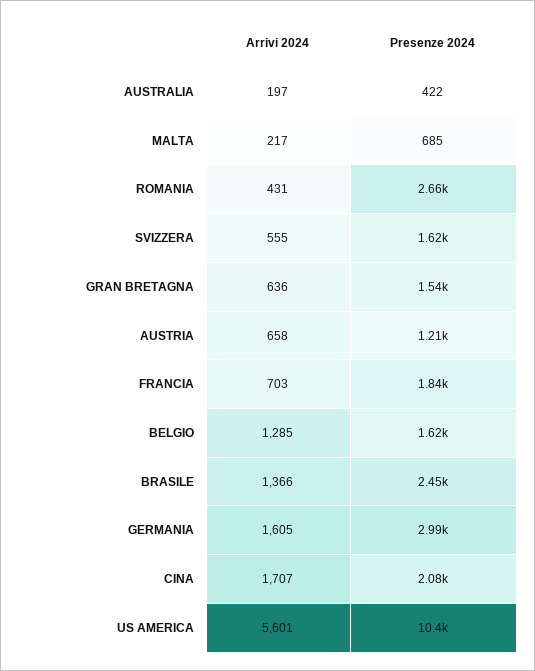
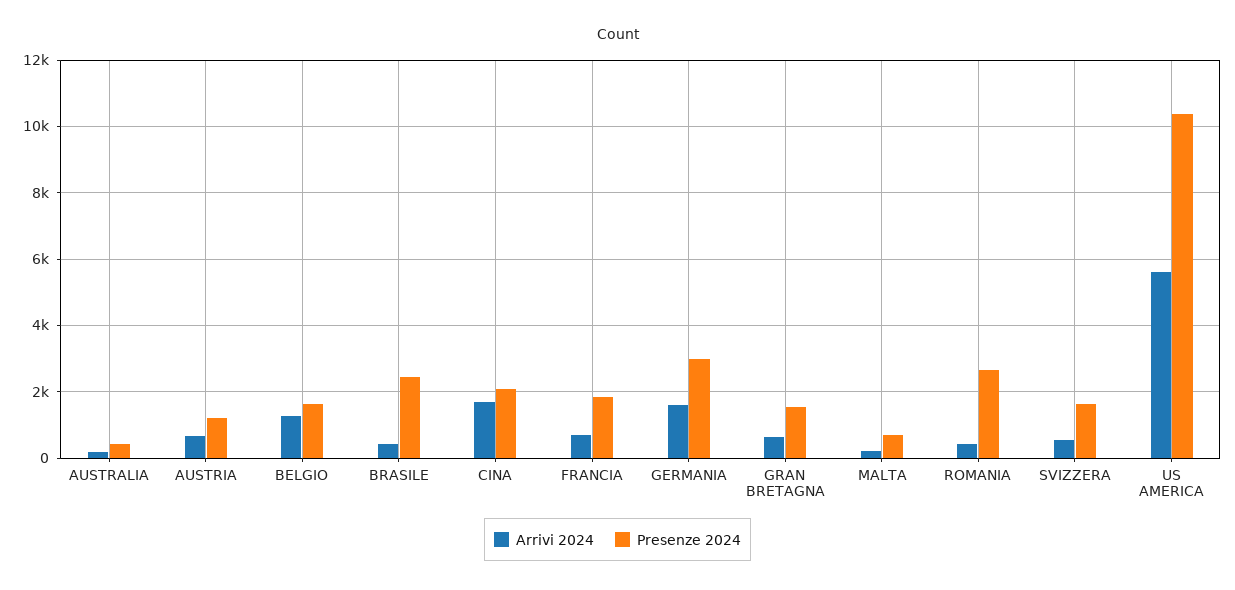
Arrivi 2024, BRASILE: 1366 -> 400

